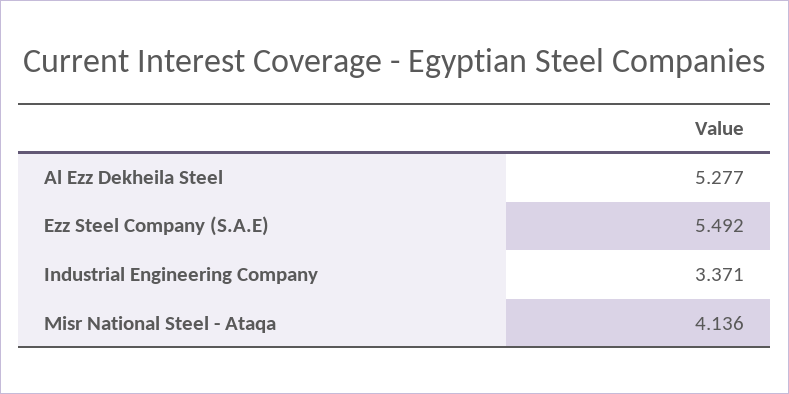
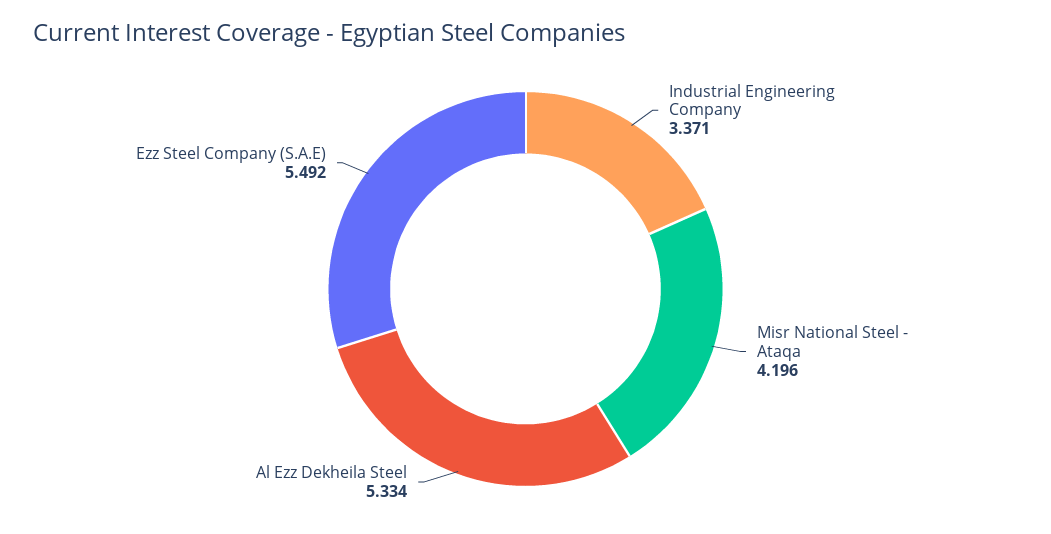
Al Ezz Dekheila Steel: 5.277 -> 5.334
Misr National Steel - Ataqa: 4.136 -> 4.196

